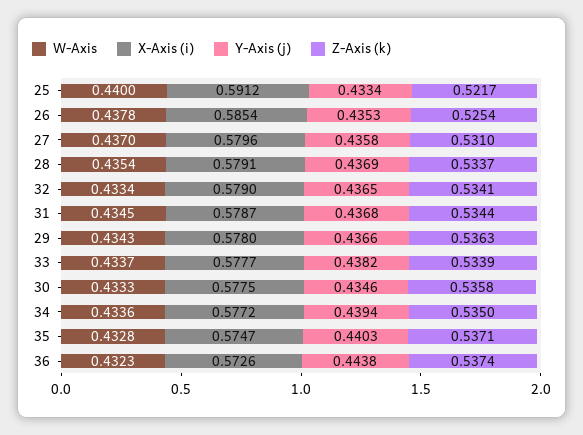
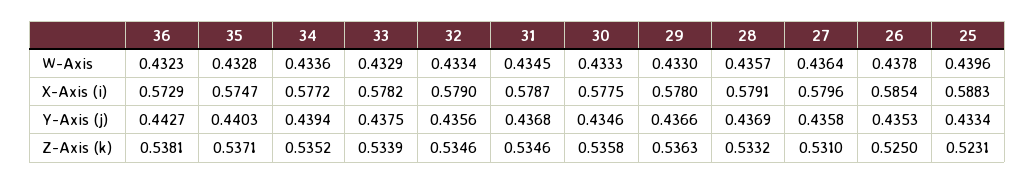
W-Axis, 25: 0.44 -> 0.4396
X-Axis (i), 25: 0.5912 -> 0.5883
Z-Axis (k), 25: 0.5217 -> 0.5231
Z-Axis (k), 26: 0.5254 -> 0.525
W-Axis, 27: 0.437 -> 0.4364
W-Axis, 28: 0.4354 -> 0.4357
Z-Axis (k), 28: 0.5337 -> 0.5332
Y-Axis (j), 32: 0.4365 -> 0.4356
Z-Axis (k), 32: 0.5341 -> 0.5346
Z-Axis (k), 31: 0.5344 -> 0.5346
W-Axis, 29: 0.4343 -> 0.433
W-Axis, 33: 0.4337 -> 0.4329
X-Axis (i), 33: 0.5777 -> 0.5782
Y-Axis (j), 33: 0.4382 -> 0.4375
Z-Axis (k), 34: 0.535 -> 0.5352
X-Axis (i), 36: 0.5726 -> 0.5729
Y-Axis (j), 36: 0.4438 -> 0.4427
Z-Axis (k), 36: 0.5374 -> 0.5381

